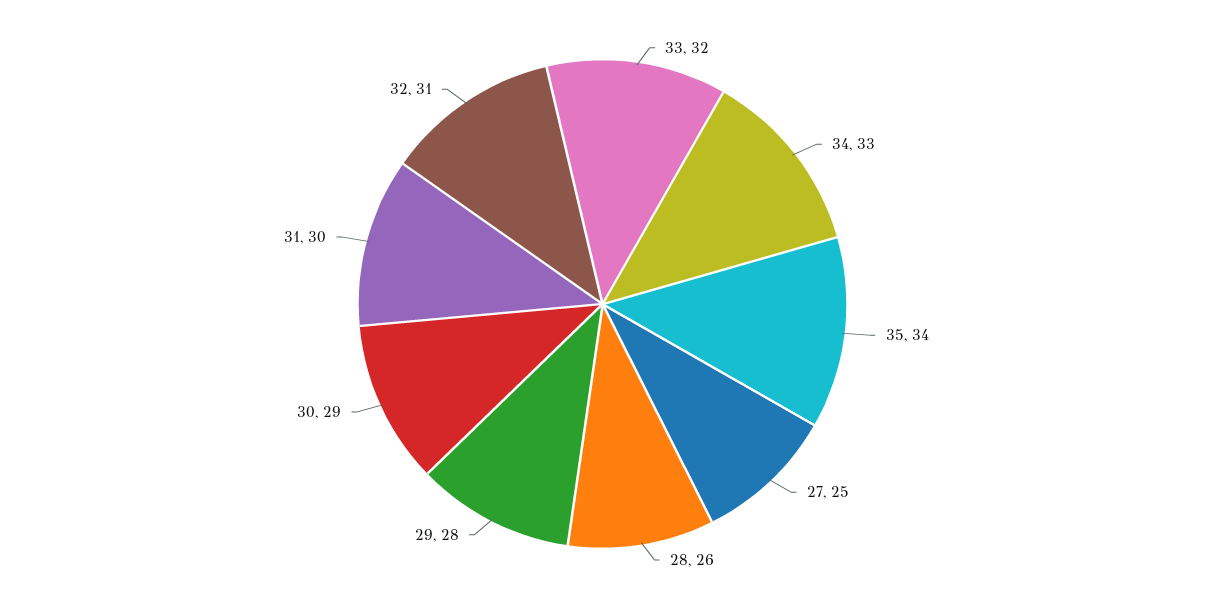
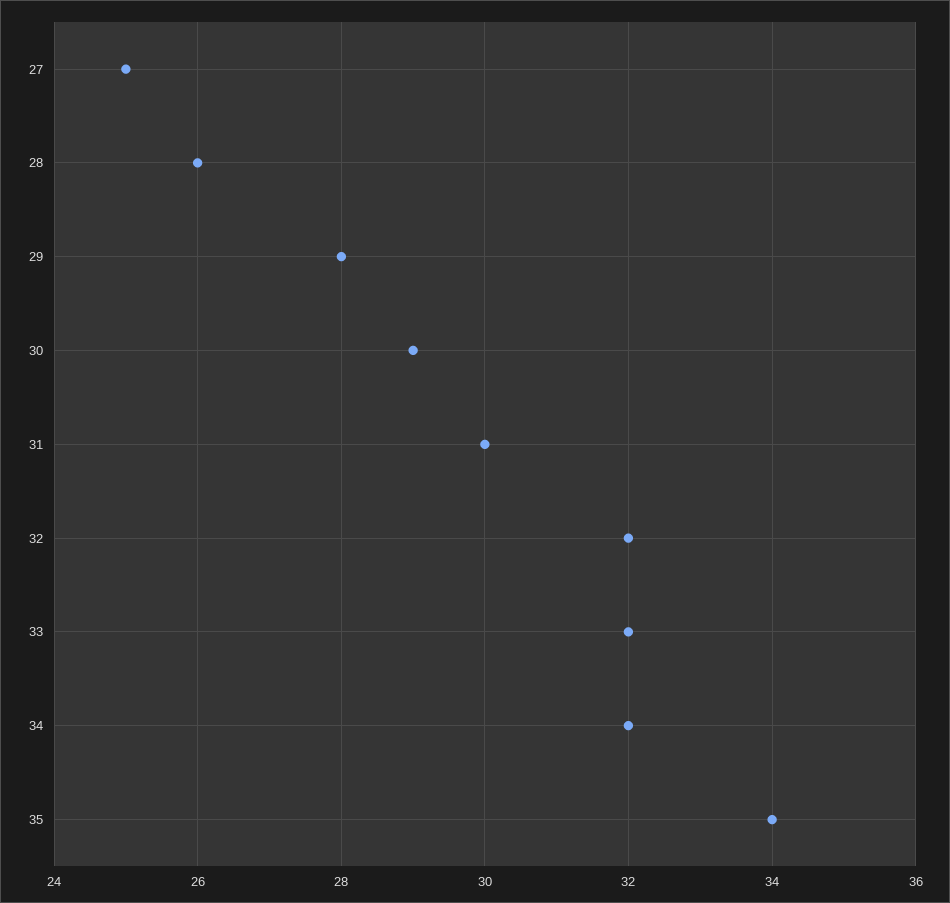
34: 33 -> 32
32: 31 -> 32

